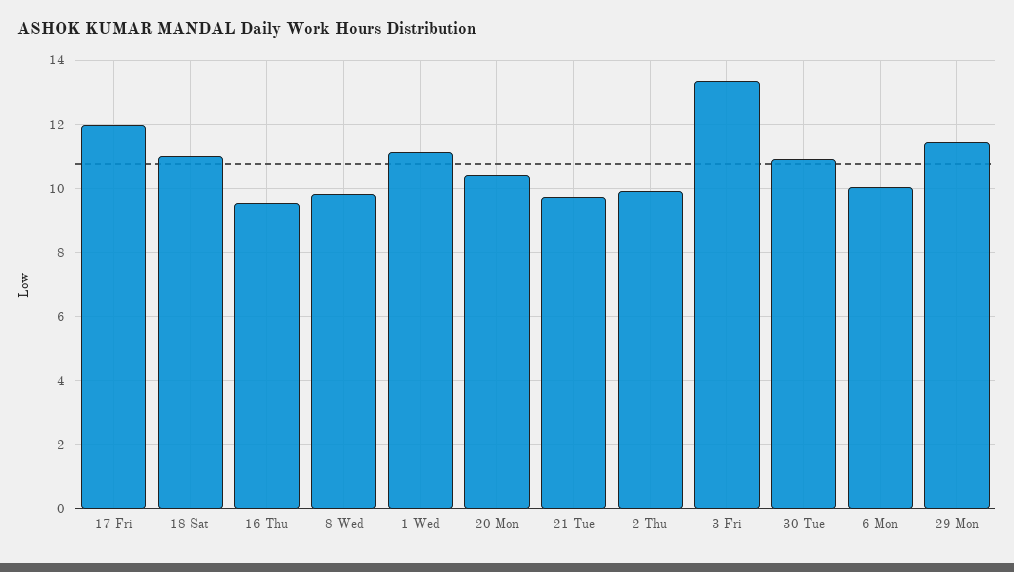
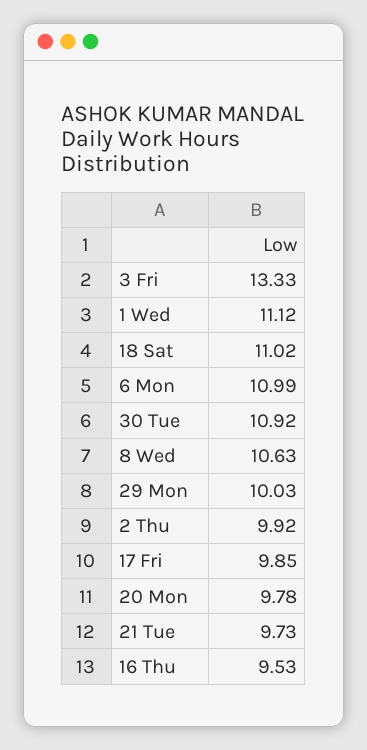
17 Fri: 12 -> 9.85
8 Wed: 9.8 -> 10.63
20 Mon: 10.4 -> 9.78
6 Mon: 10 -> 10.99
29 Mon: 11.4 -> 10.03

